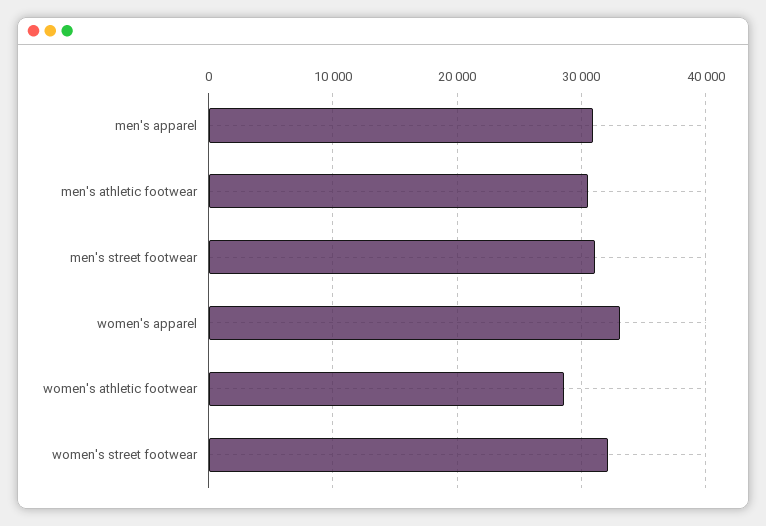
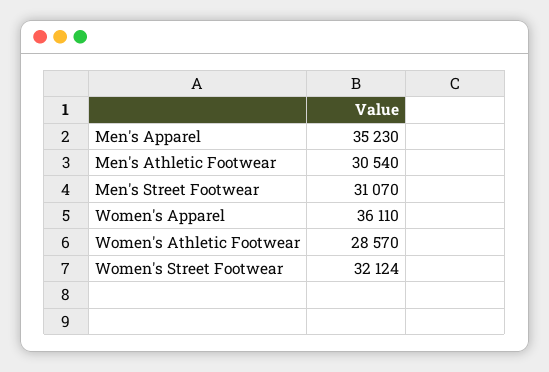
men's apparel: 31000 -> 35230
women's apparel: 33000 -> 36110

